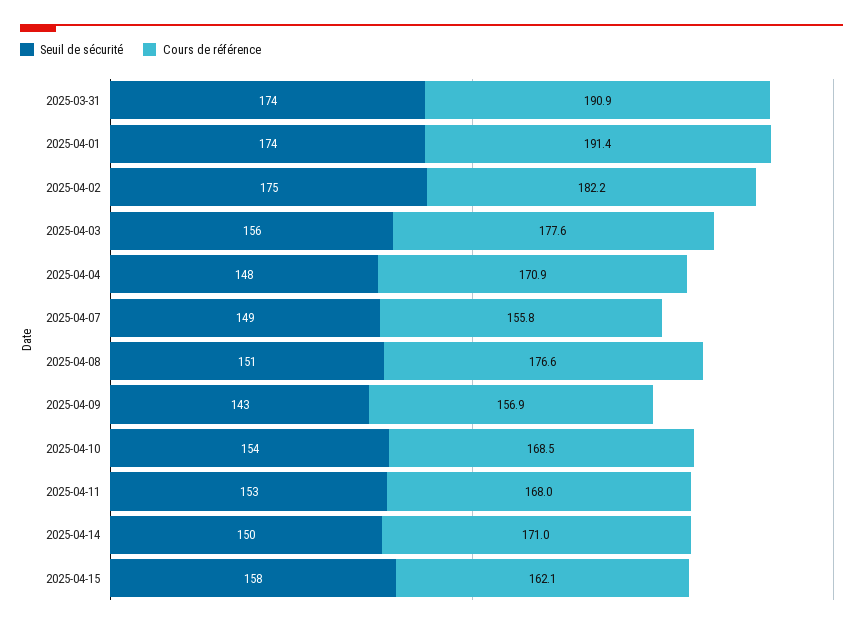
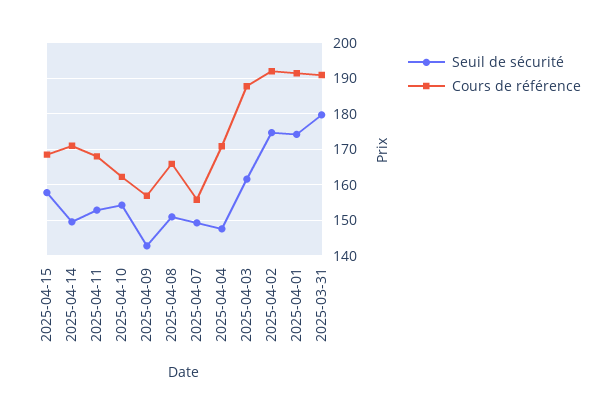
Seuil de sécurité, 2025-03-31: 174 -> 180
Cours de référence, 2025-04-02: 182.2 -> 192
Seuil de sécurité, 2025-04-03: 156 -> 162
Cours de référence, 2025-04-03: 177.6 -> 188
Cours de référence, 2025-04-08: 176.6 -> 166
Cours de référence, 2025-04-10: 168.5 -> 162
Cours de référence, 2025-04-15: 162.1 -> 168

